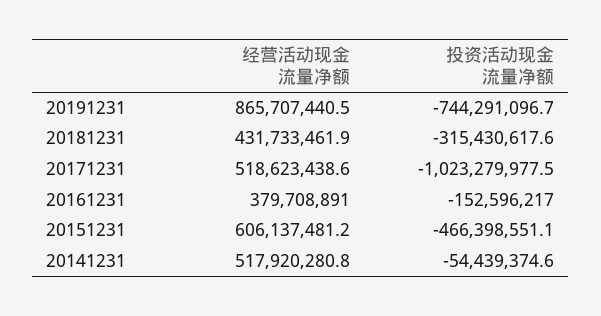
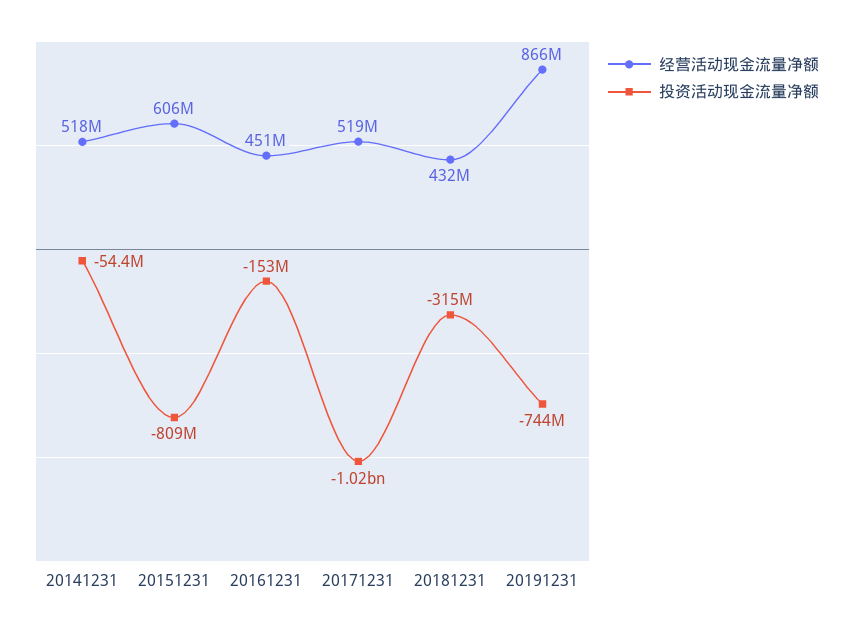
经营活动现金流量净额, 20161231: 379708891 -> 451000000
投资活动现金流量净额, 20151231: -466398551.1 -> -809000000

